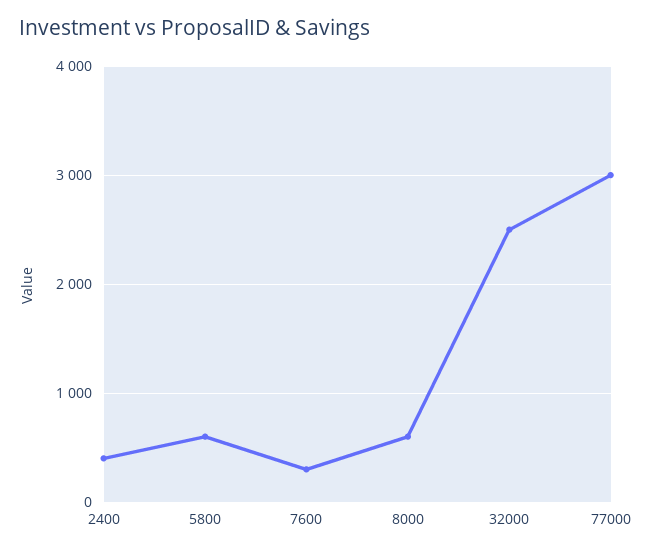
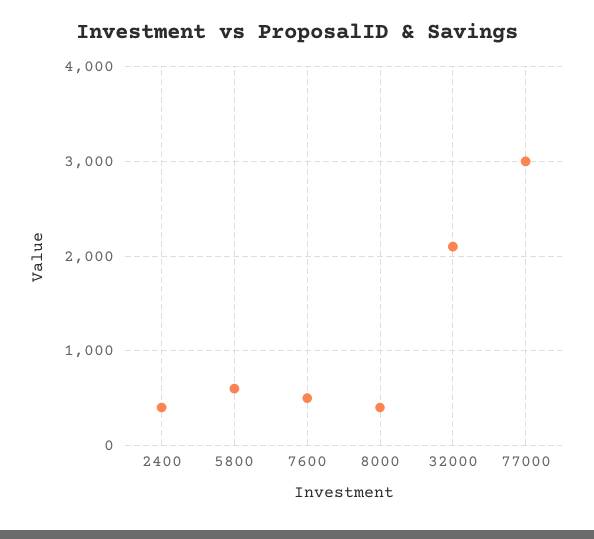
7600: 300 -> 500
8000: 600 -> 400
32000: 2500 -> 2100

